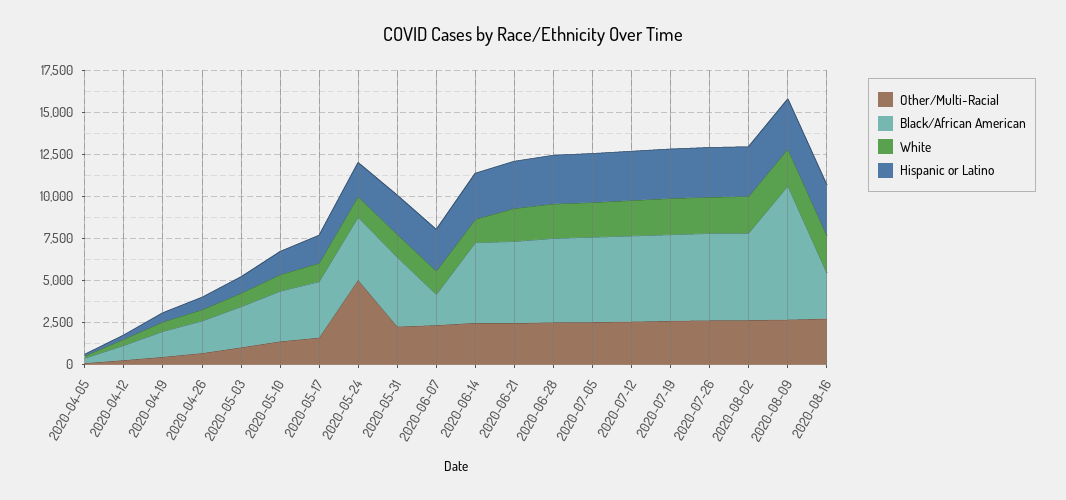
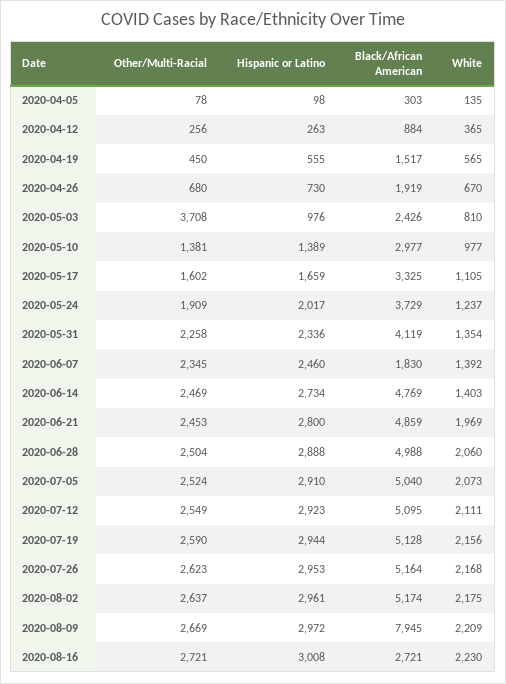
Other/Multi-Racial, 2020-05-03: 1000 -> 3708
Other/Multi-Racial, 2020-05-24: 5000 -> 1909

